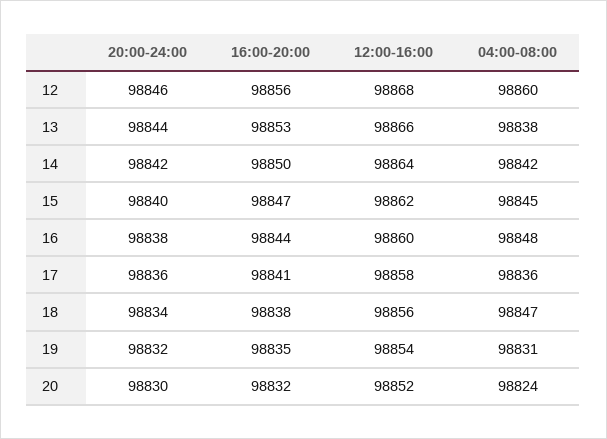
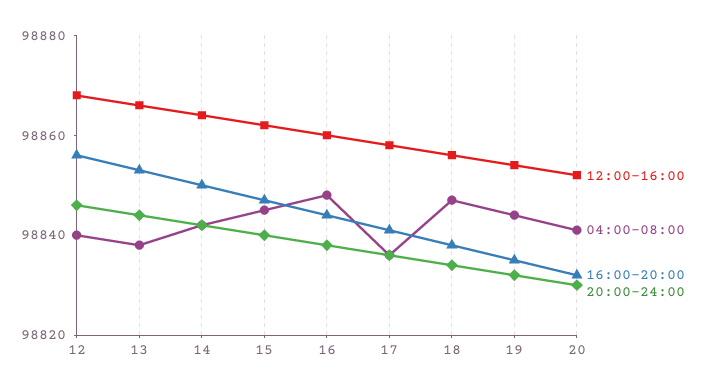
04:00-08:00, 12: 98860 -> 98840
04:00-08:00, 19: 98831 -> 98845
04:00-08:00, 20: 98824 -> 98840

